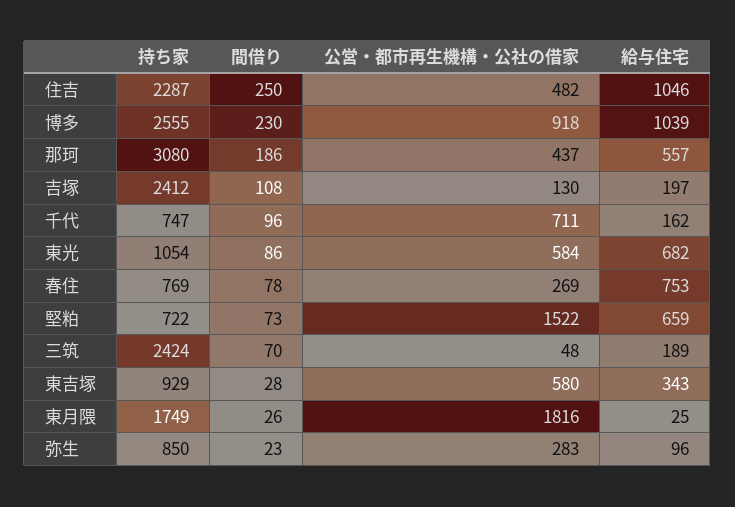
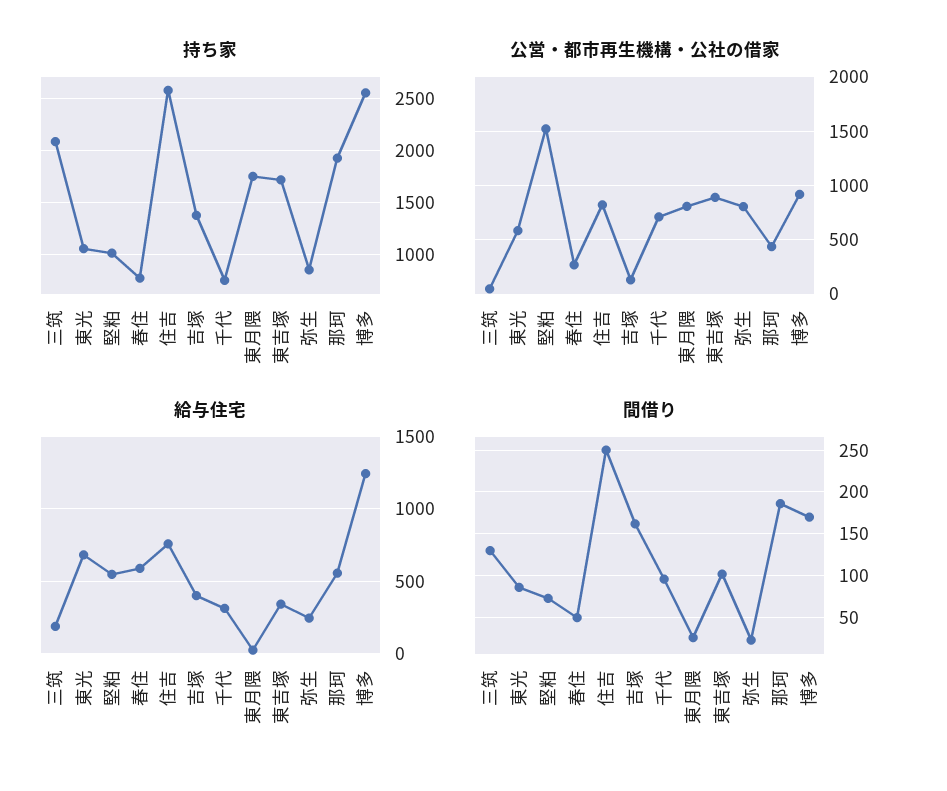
持ち家, 住吉: 2287 -> 2600
公営・都市再生機構・公社の借家, 住吉: 482 -> 800
給与住宅, 住吉: 1046 -> 750
間借り, 博多: 230 -> 170
給与住宅, 博多: 1039 -> 1250
持ち家, 那珂: 3080 -> 1900
持ち家, 吉塚: 2412 -> 1400
間借り, 吉塚: 108 -> 160
給与住宅, 吉塚: 197 -> 400
給与住宅, 千代: 162 -> 300
間借り, 春住: 78 -> 50
給与住宅, 春住: 753 -> 600
持ち家, 堅粕: 722 -> 1000
給与住宅, 堅粕: 659 -> 550
持ち家, 三筑: 2424 -> 2100
間借り, 三筑: 70 -> 130
持ち家, 東吉塚: 929 -> 1700
間借り, 東吉塚: 28 -> 100
公営・都市再生機構・公社の借家, 東吉塚: 580 -> 900
公営・都市再生機構・公社の借家, 東月隈: 1816 -> 800
公営・都市再生機構・公社の借家, 弥生: 283 -> 800
給与住宅, 弥生: 96 -> 250

